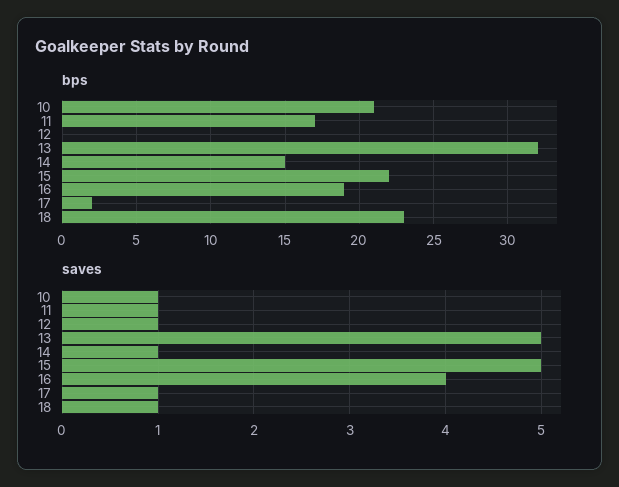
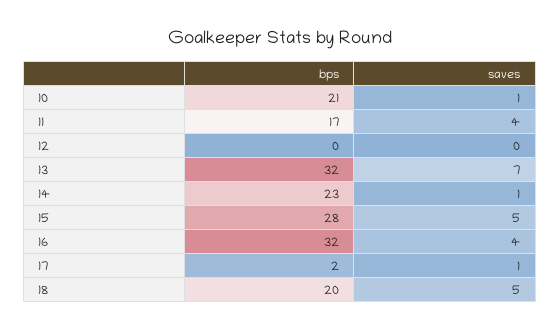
bps, 14: 15 -> 23
bps, 15: 22 -> 28
bps, 16: 19 -> 32
bps, 18: 23 -> 20
saves, 11: 1 -> 4
saves, 12: 1 -> 0
saves, 13: 5 -> 7
saves, 18: 1 -> 5

